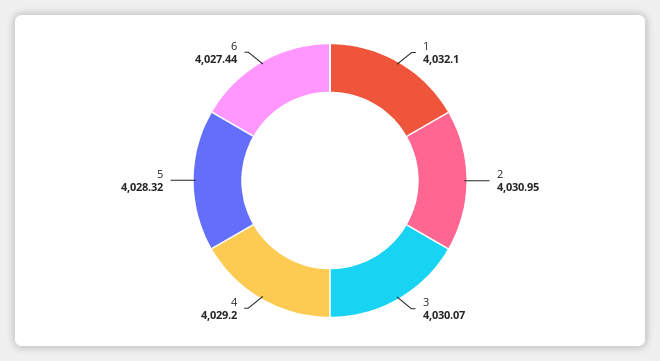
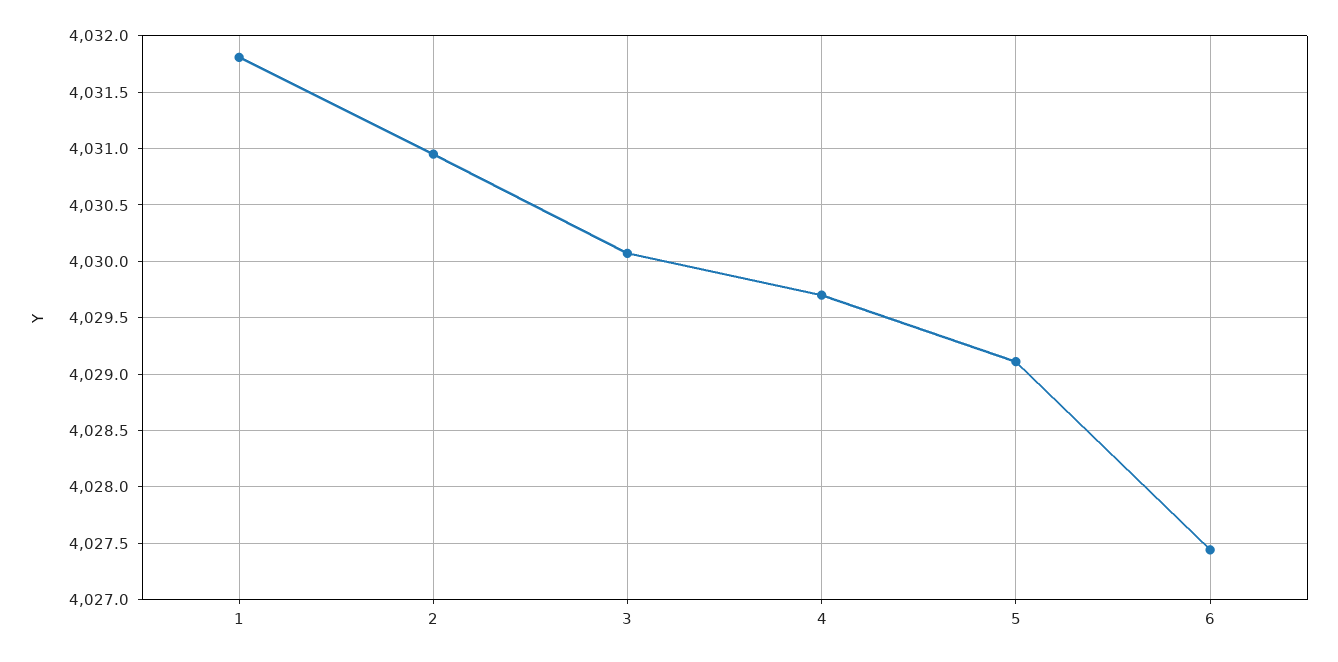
1: 4032.1 -> 4031.8
4: 4029.2 -> 4029.7
5: 4028.32 -> 4029.1

